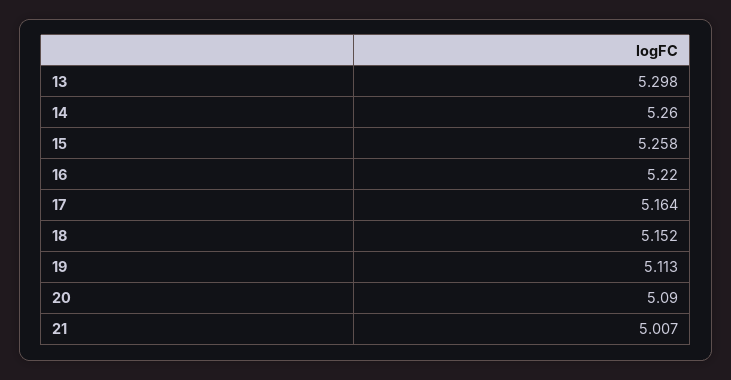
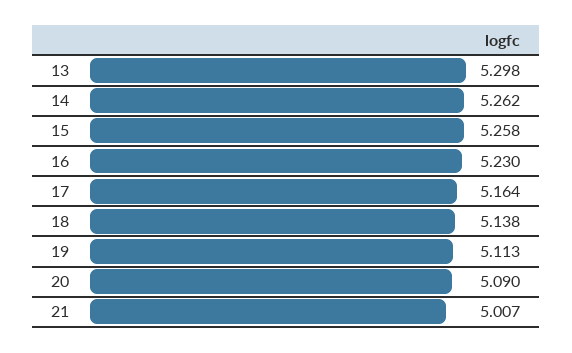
14: 5.26 -> 5.262
16: 5.22 -> 5.23
18: 5.152 -> 5.138

